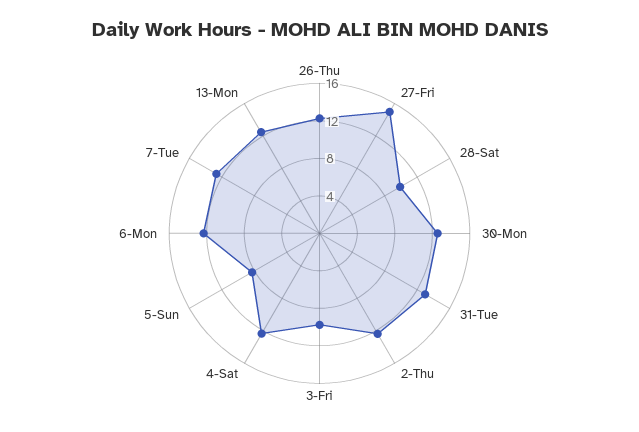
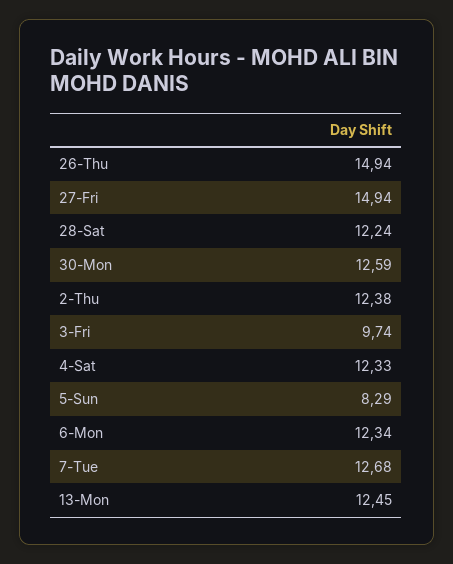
26-Thu: 12 -> 14.94
28-Sat: 10 -> 12.24
31-Tue: 13 -> none

